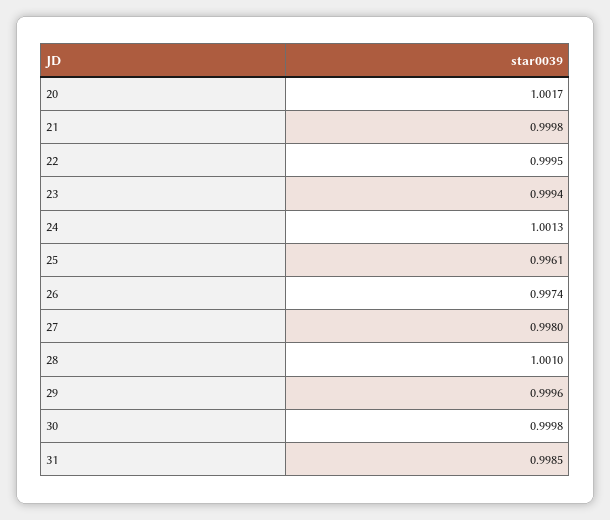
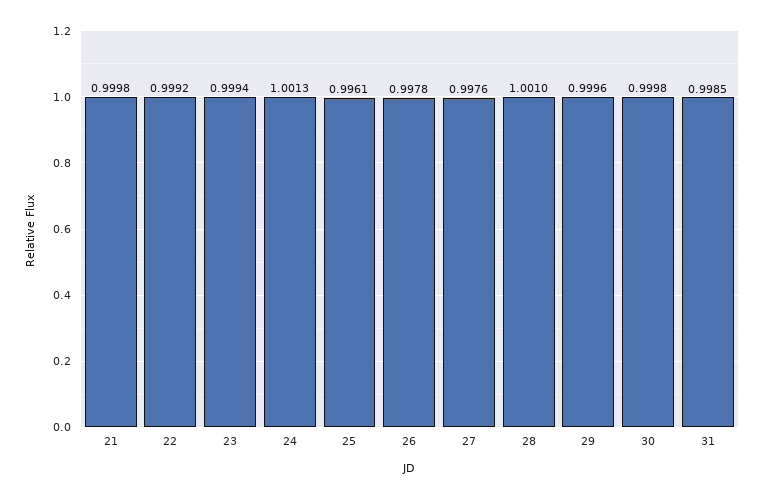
20: 1.0017 -> none
22: 0.9995 -> 0.9992
26: 0.9974 -> 0.9978
27: 0.998 -> 0.9976

